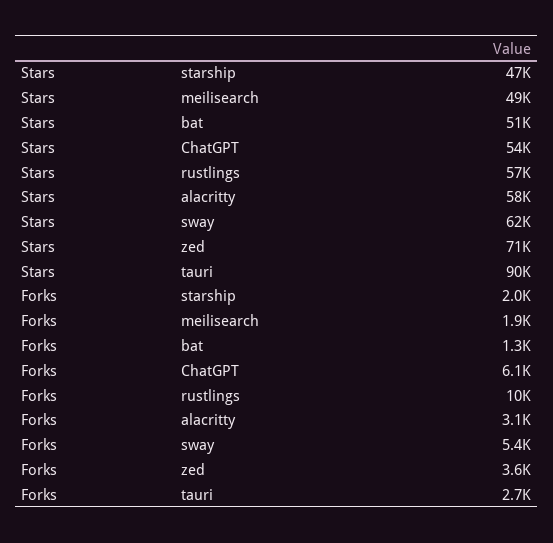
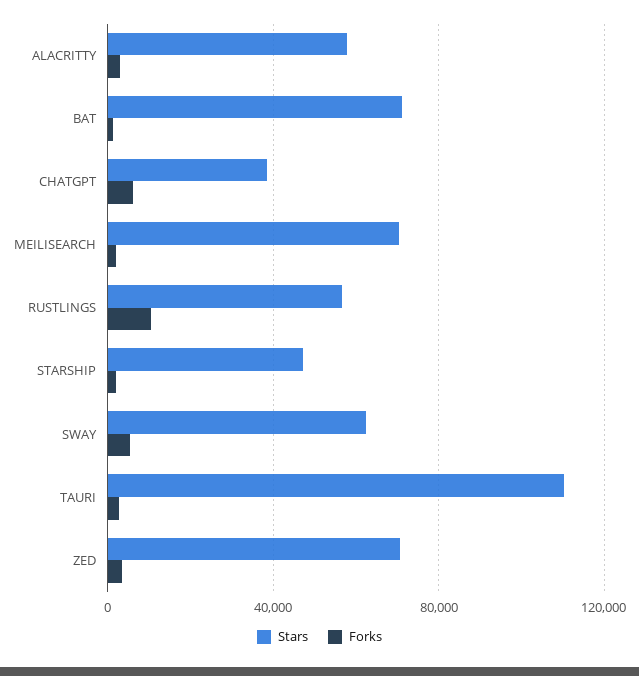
Stars, meilisearch: 49000 -> 70000
Stars, bat: 51000 -> 70000
Stars, ChatGPT: 54000 -> 40000
Stars, tauri: 90000 -> 110000

